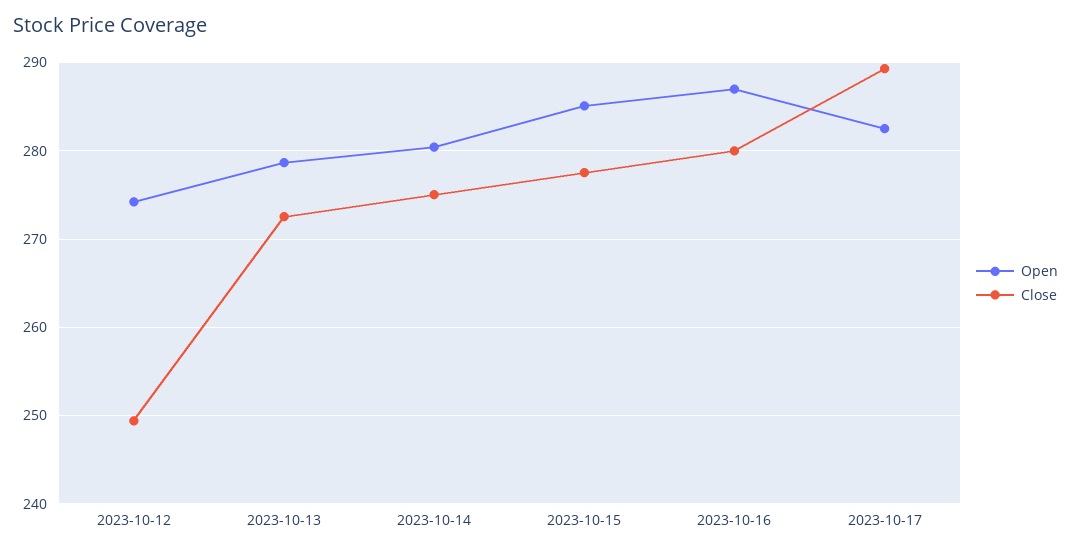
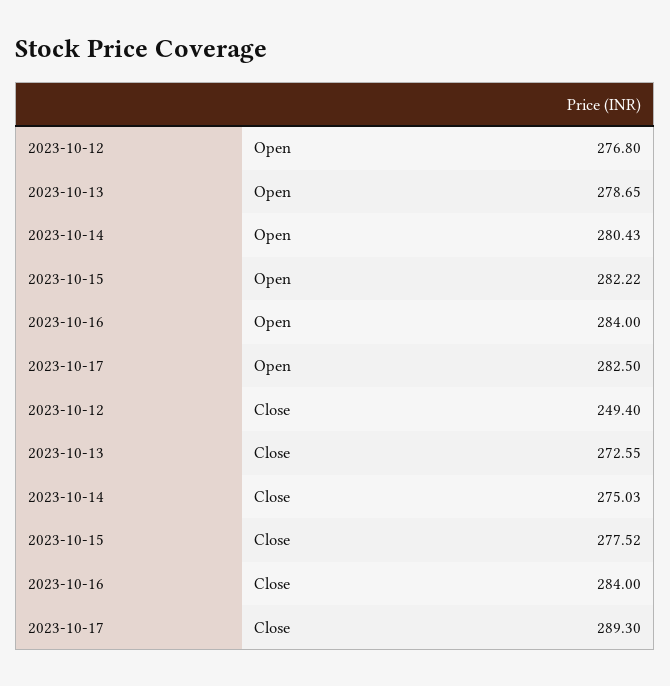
Open, 2023-10-12: 274 -> 276.8
Open, 2023-10-15: 285 -> 282.22
Open, 2023-10-16: 287 -> 284
Close, 2023-10-16: 280 -> 284

